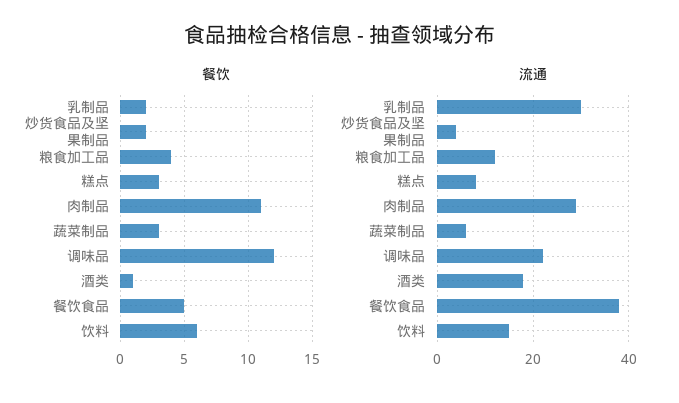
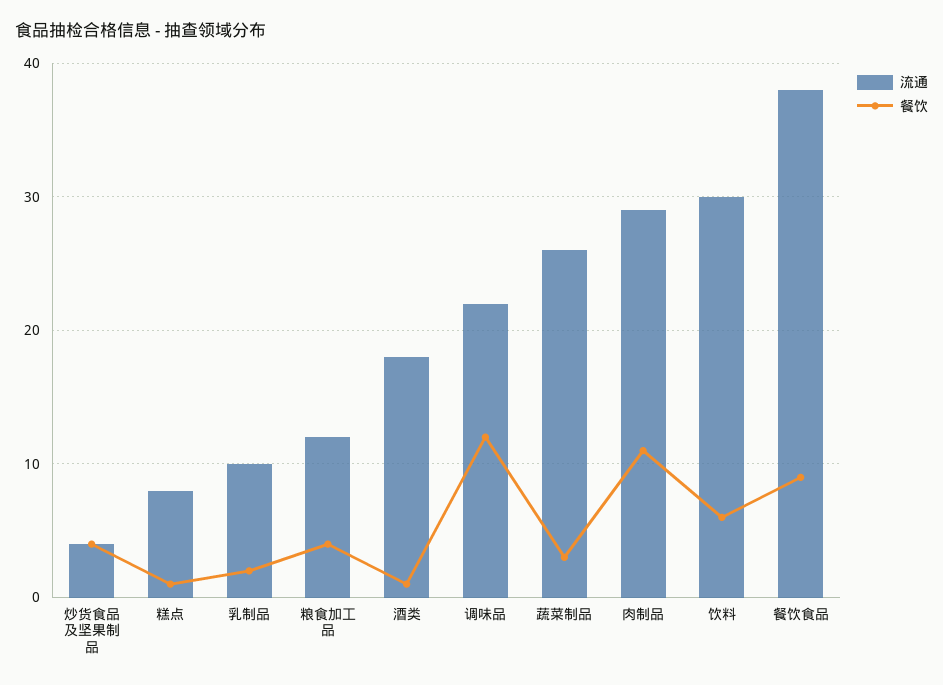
餐饮, 炒货食品及坚果制品: 2 -> 4
餐饮, 糕点: 3 -> 1
餐饮, 餐饮食品: 5 -> 9
流通, 乳制品: 30 -> 10
流通, 蔬菜制品: 5 -> 26
流通, 饮料: 15 -> 30

